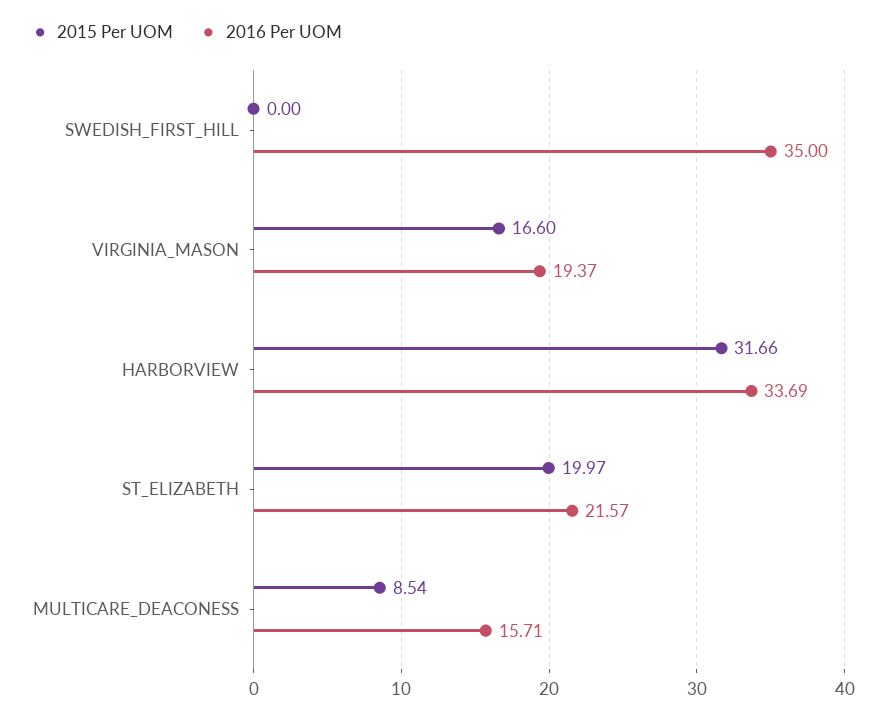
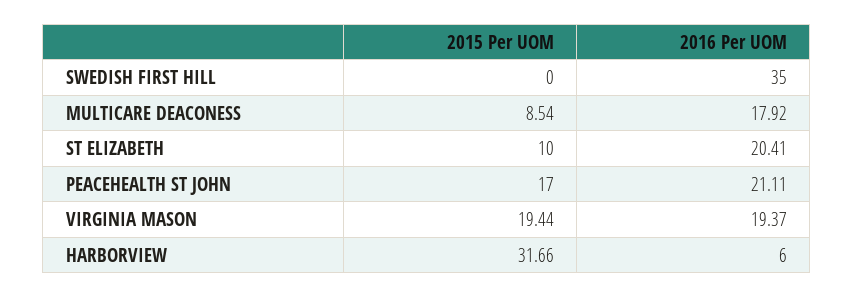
2015 Per UOM, VIRGINIA_MASON: 16.6 -> 19.44
2016 Per UOM, HARBORVIEW: 33.69 -> 6
2015 Per UOM, ST_ELIZABETH: 19.97 -> 10
2016 Per UOM, ST_ELIZABETH: 21.57 -> 20.41
2016 Per UOM, MULTICARE_DEACONESS: 15.71 -> 17.92
2015 Per UOM, PEACEHEALTH ST JOHN: none -> 17
2016 Per UOM, PEACEHEALTH ST JOHN: none -> 21.11

